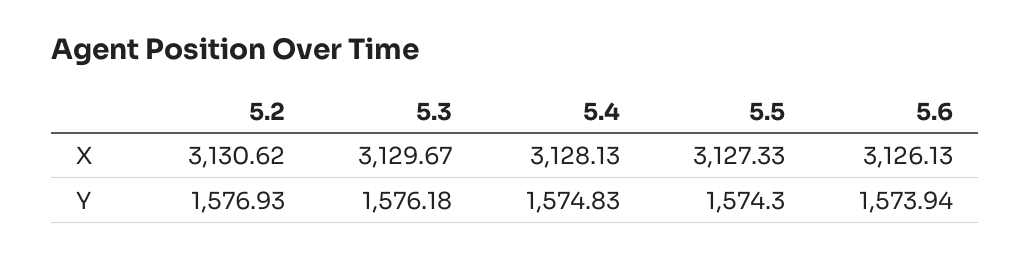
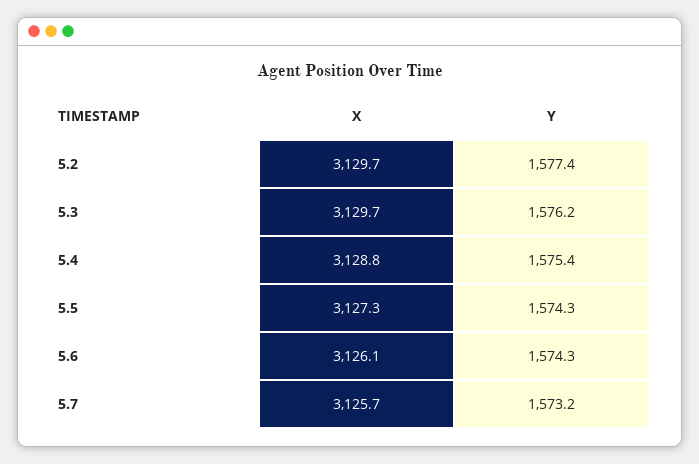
5.2, X: 3130.62 -> 3129.7
5.4, X: 3128.13 -> 3128.8
5.2, Y: 1576.93 -> 1577.4
5.4, Y: 1574.83 -> 1575.4
5.6, Y: 1573.94 -> 1574.3
5.7, X: none -> 3125.7
5.7, Y: none -> 1573.2

